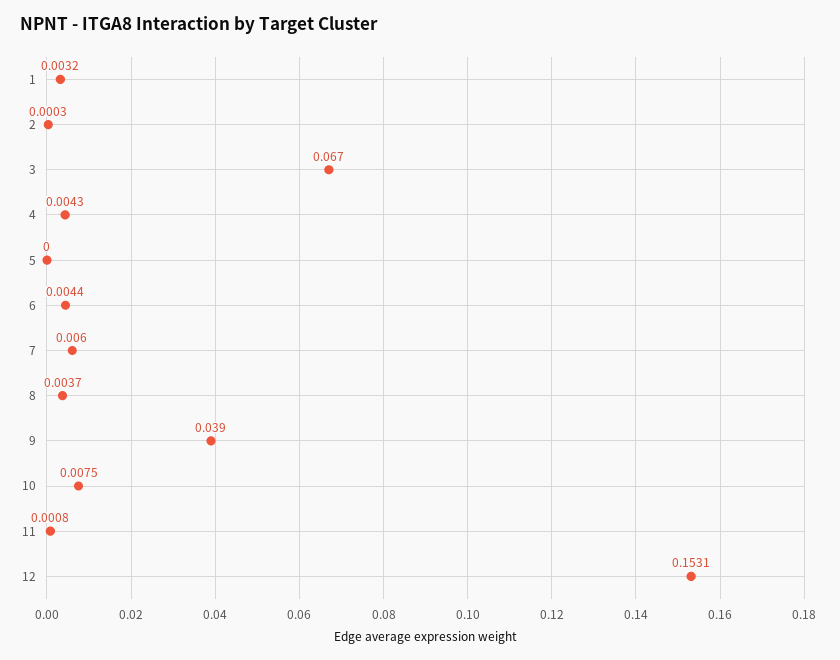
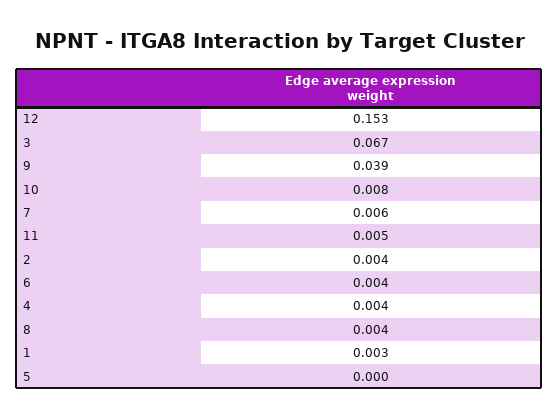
2: 0.0003 -> 0.004
11: 0.0008 -> 0.005

